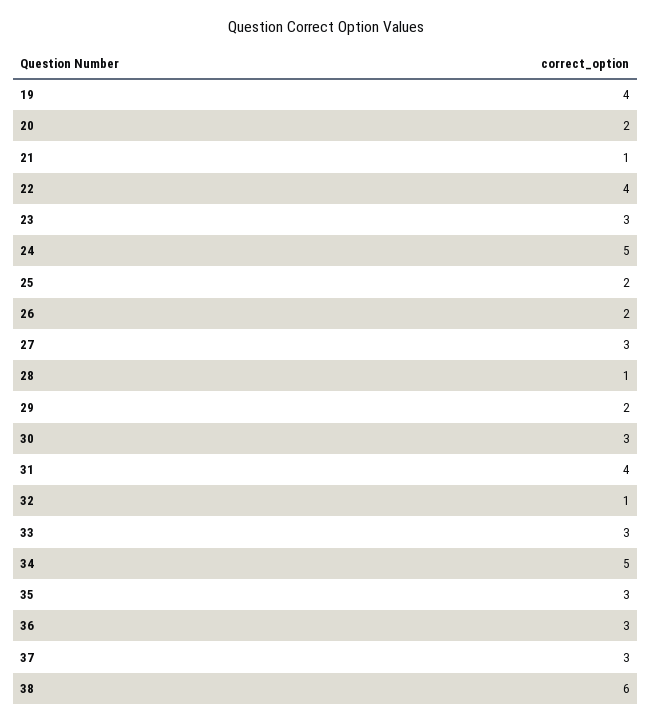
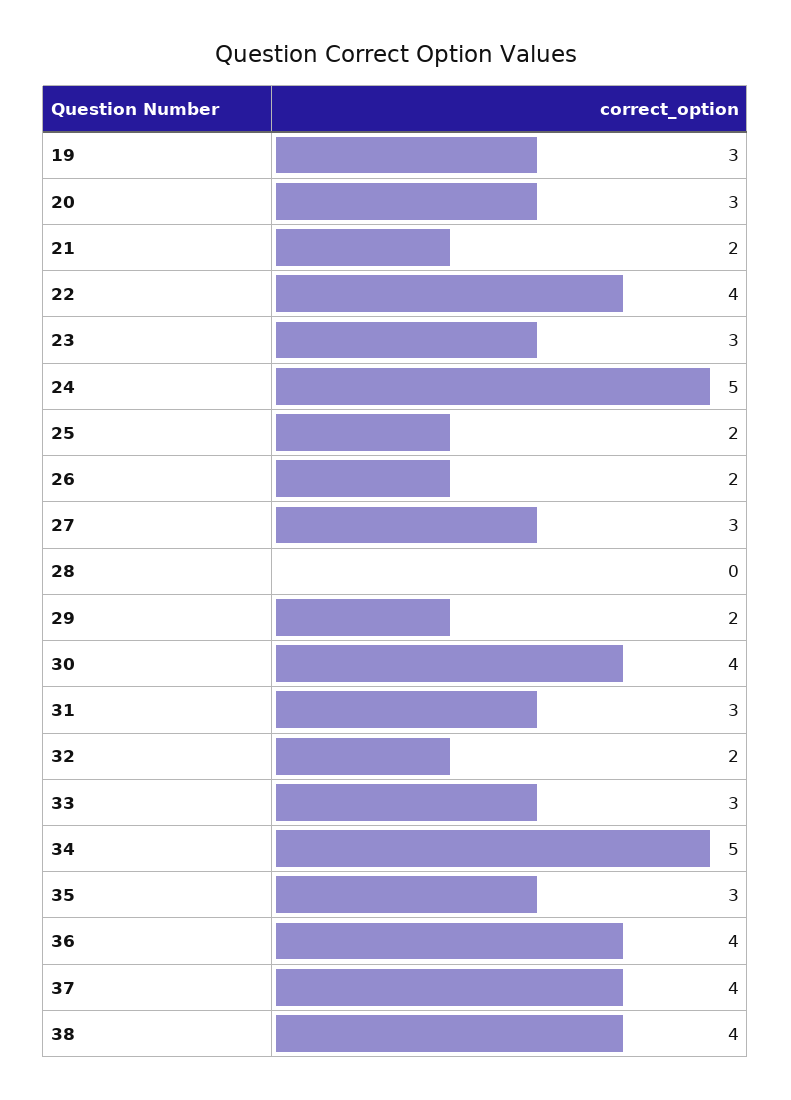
19: 4 -> 3
20: 2 -> 3
21: 1 -> 2
28: 1 -> 0
30: 3 -> 4
31: 4 -> 3
32: 1 -> 2
36: 3 -> 4
37: 3 -> 4
38: 6 -> 4

